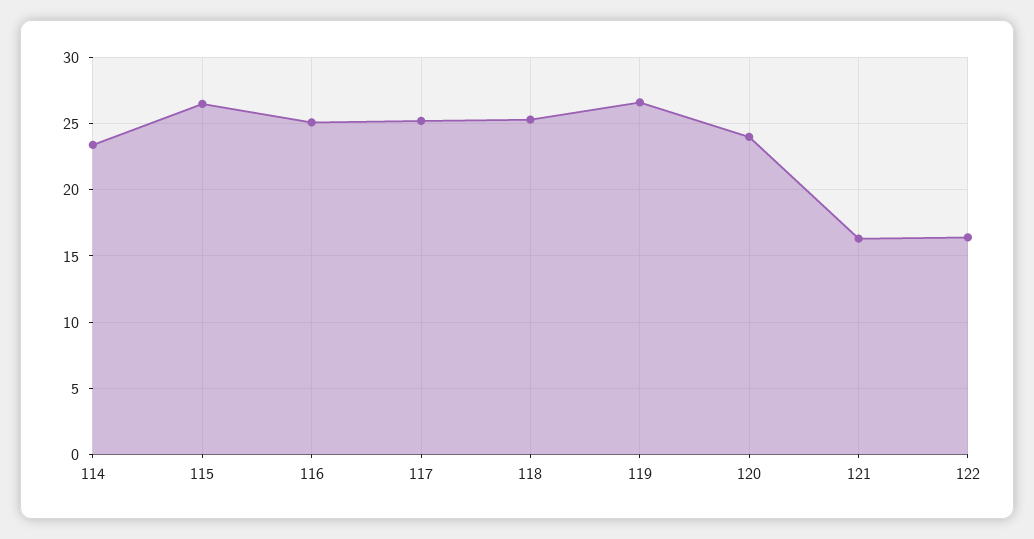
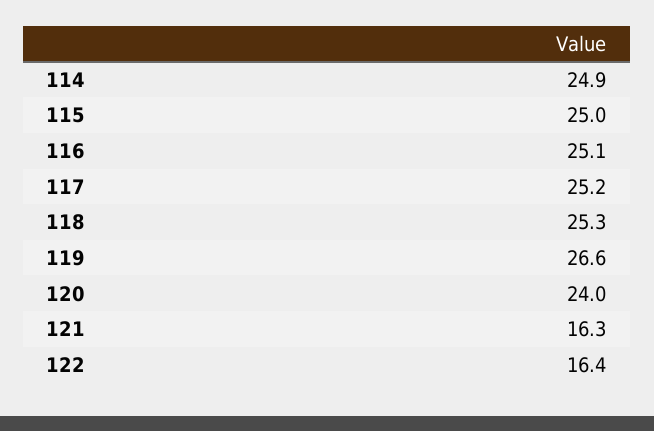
114: 23.5 -> 24.9
115: 26.5 -> 25

